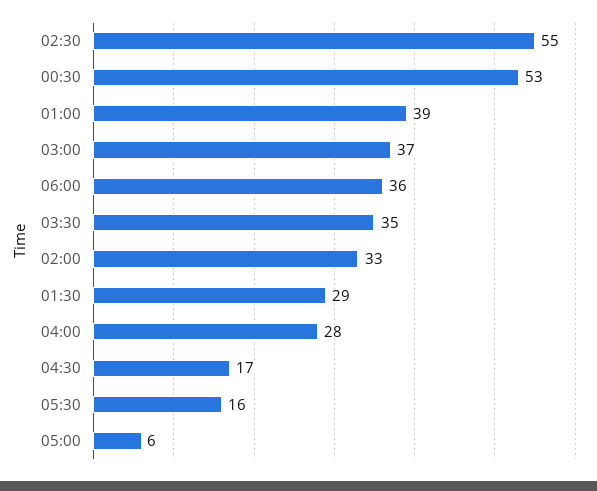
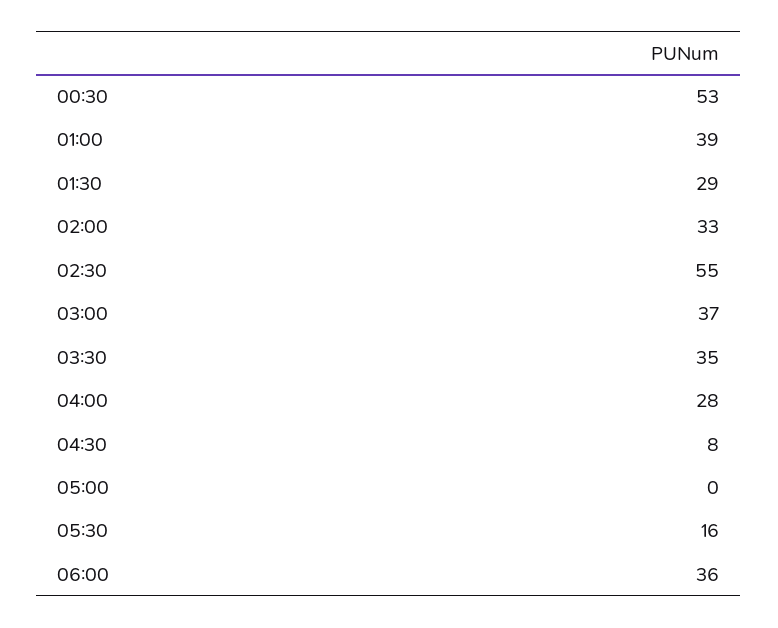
04:30: 17 -> 8
05:00: 6 -> 0

